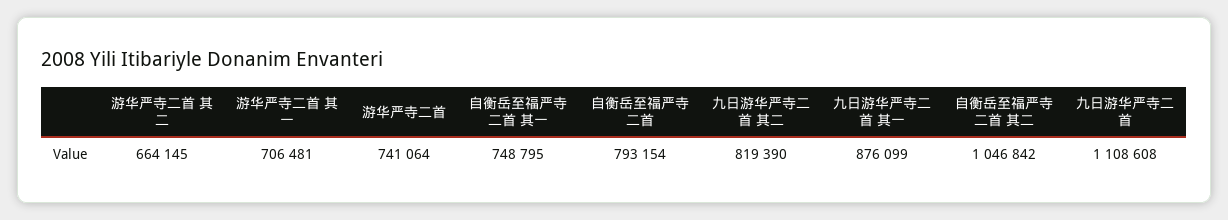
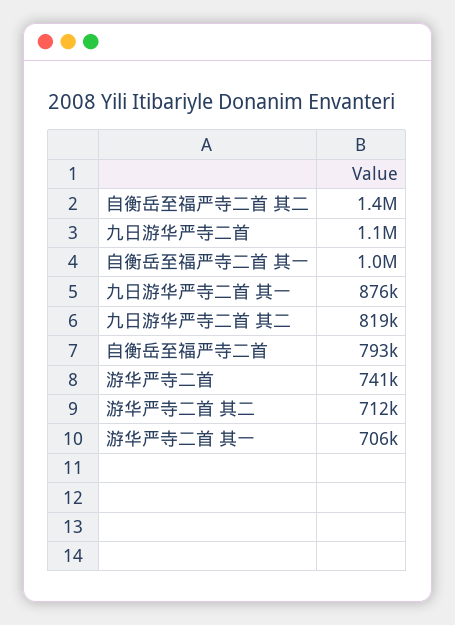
游华严寺二首 其二: 664145 -> 712000
自衡岳至福严寺二首 其一: 748795 -> 1000000
自衡岳至福严寺二首 其二: 1046842 -> 1400000

